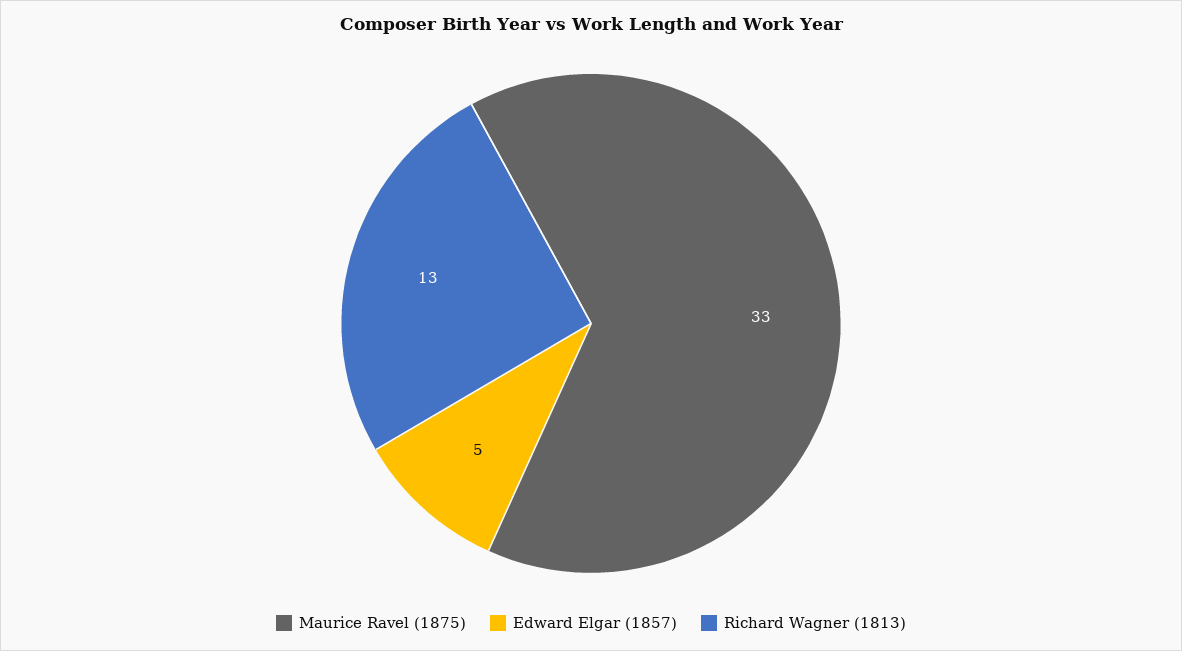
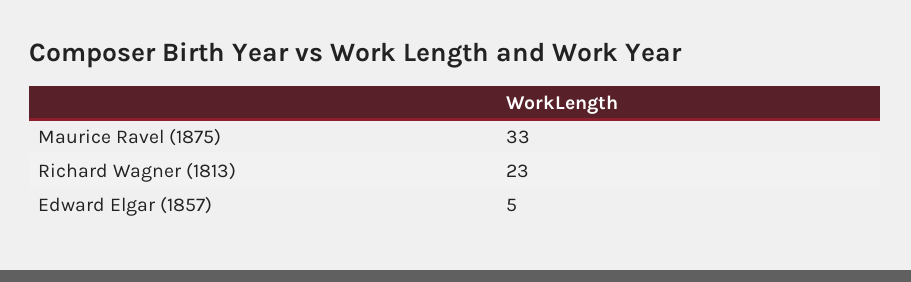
Richard Wagner (1813): 13 -> 23

